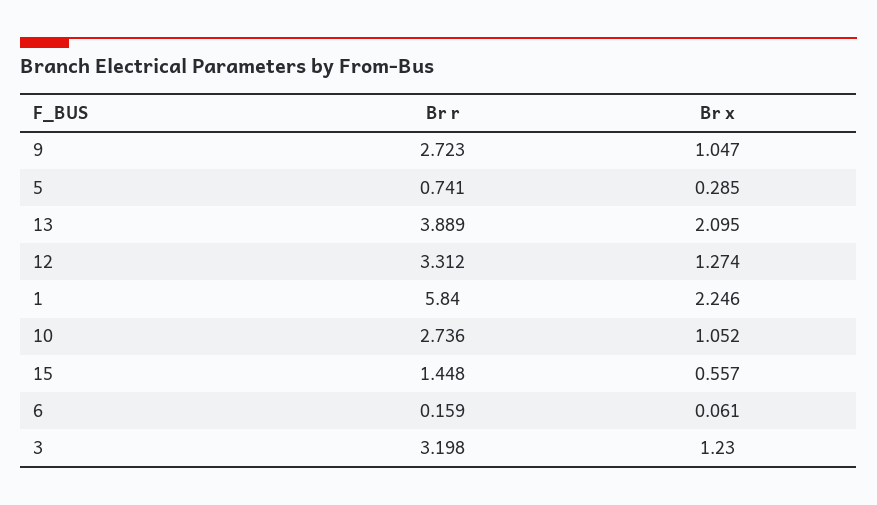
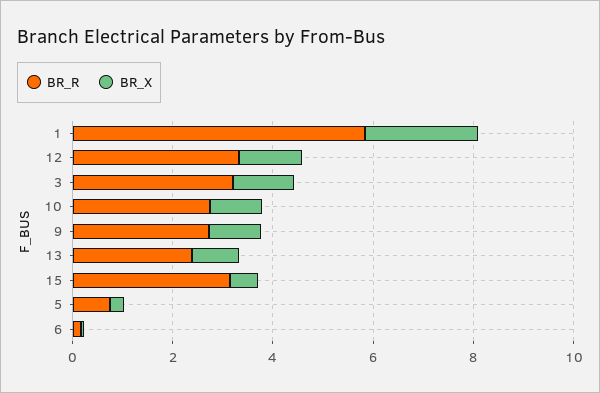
Br r, 13: 3.889 -> 2.5
Br x, 13: 2.095 -> 1
Br r, 15: 1.448 -> 3

